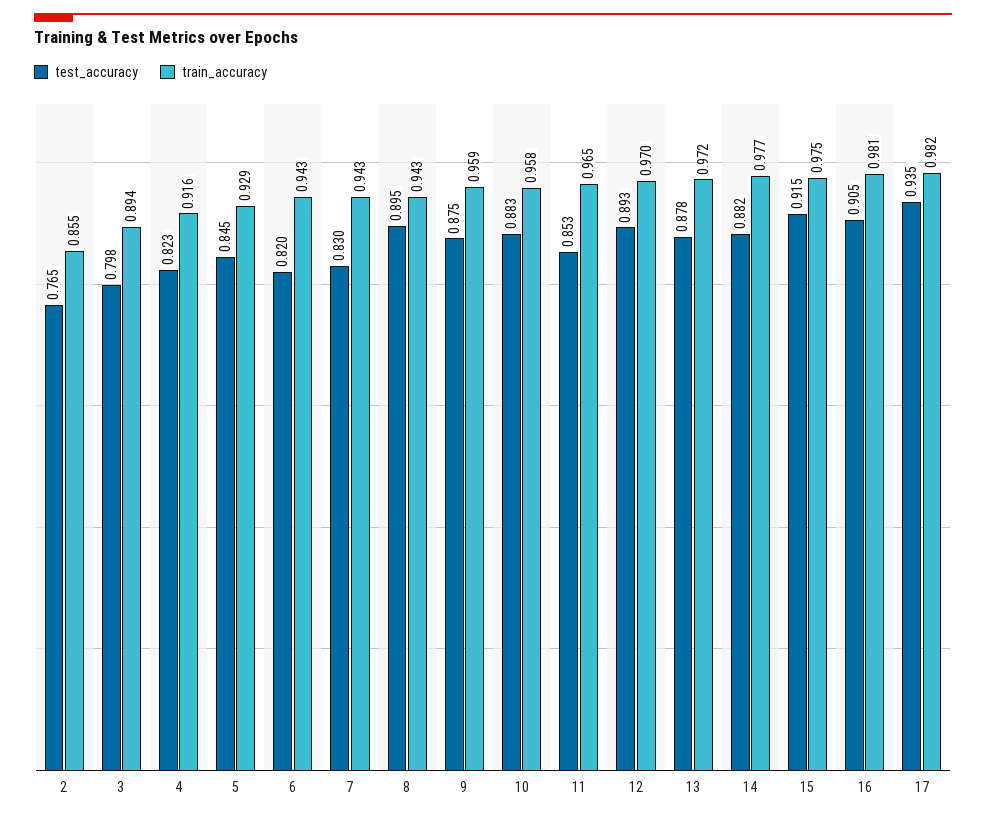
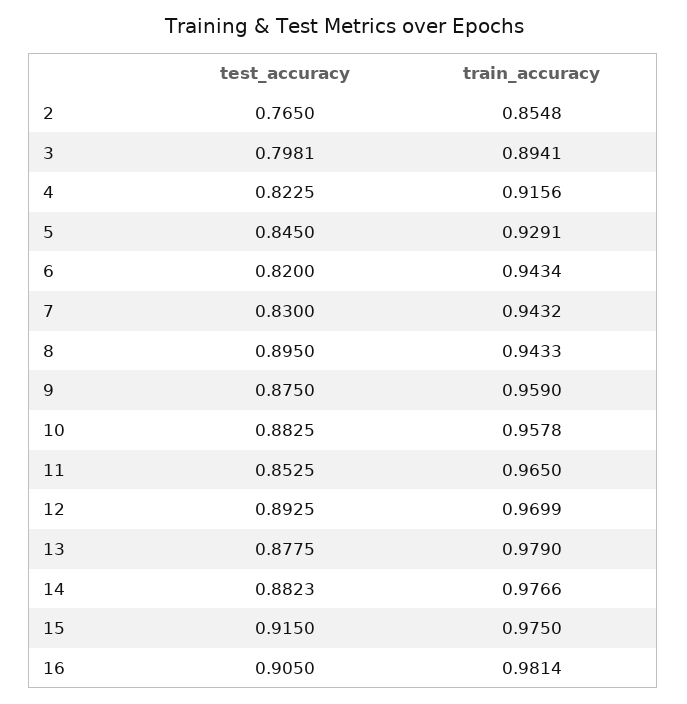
train_accuracy, 13: 0.972 -> 0.979
test_accuracy, 17: 0.935 -> none
train_accuracy, 17: 0.982 -> none

